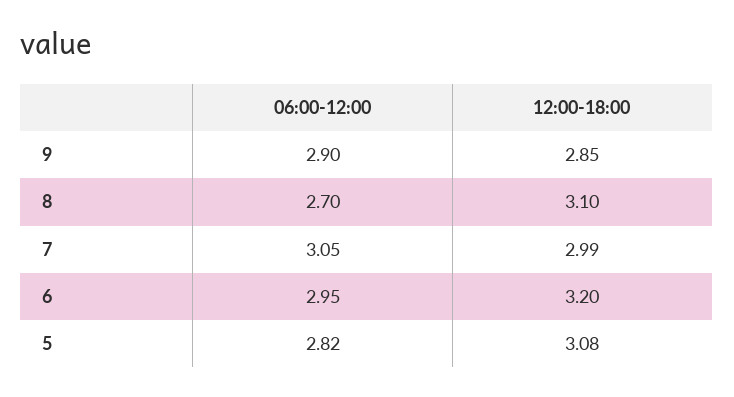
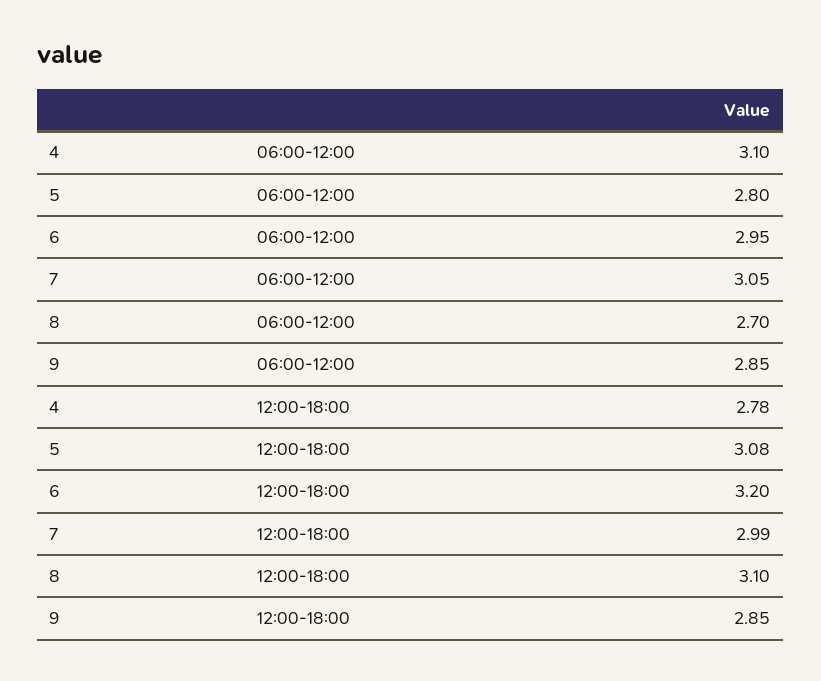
06:00-12:00, 9: 2.9 -> 2.85
06:00-12:00, 5: 2.82 -> 2.8
06:00-12:00, 4: none -> 3.1
12:00-18:00, 4: none -> 2.78

